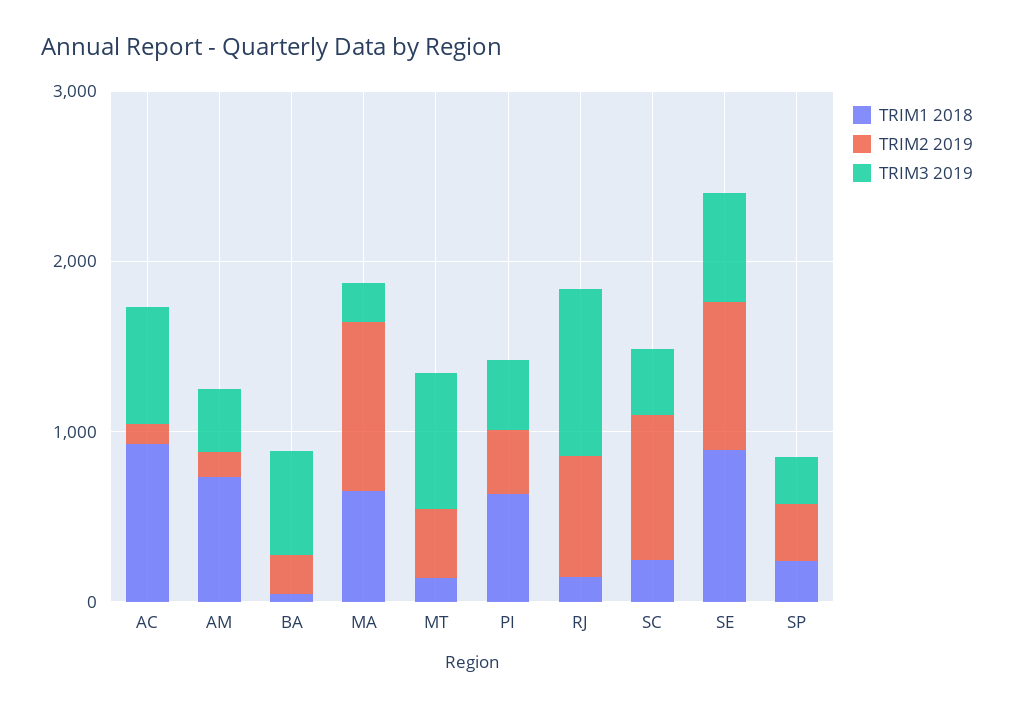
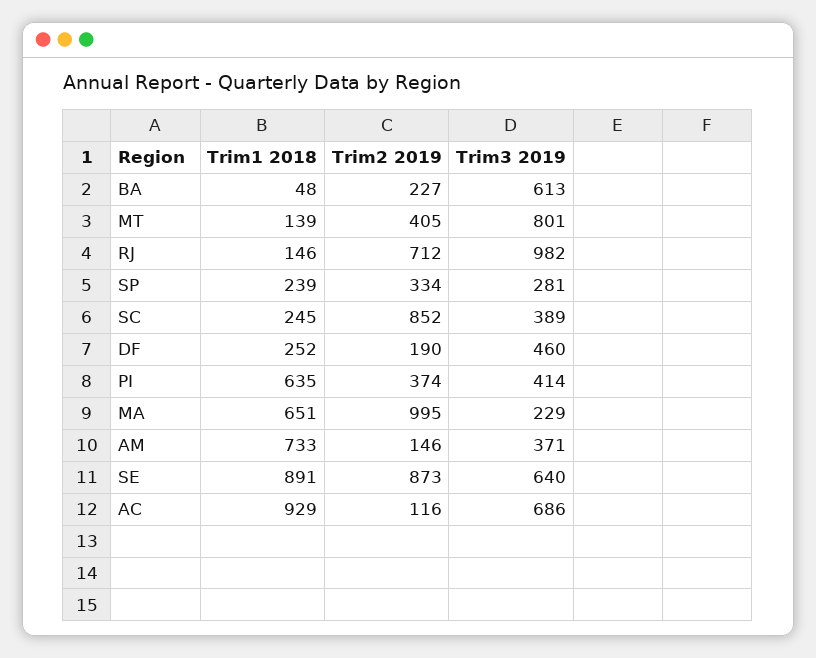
TRIM1 2018, DF: none -> 252
TRIM2 2019, DF: none -> 190
TRIM3 2019, DF: none -> 460

